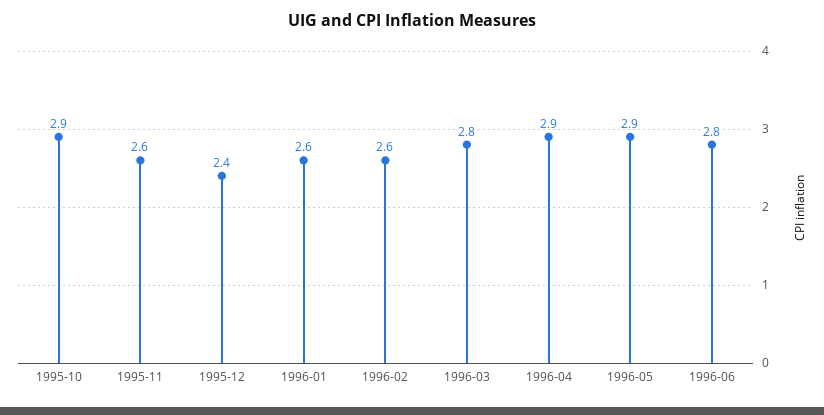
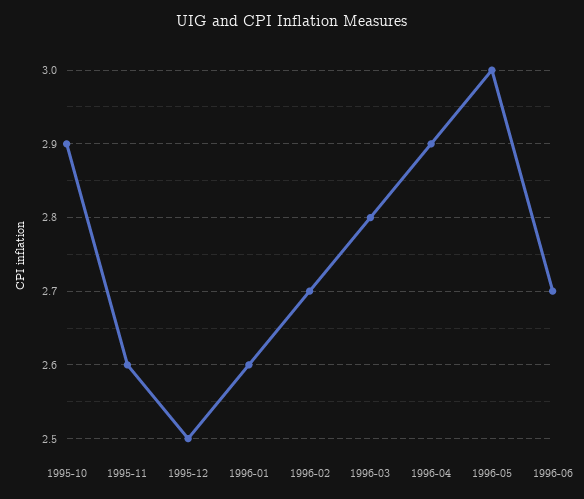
1995-12: 2.4 -> 2.5
1996-02: 2.6 -> 2.7
1996-05: 2.9 -> 3
1996-06: 2.8 -> 2.7

